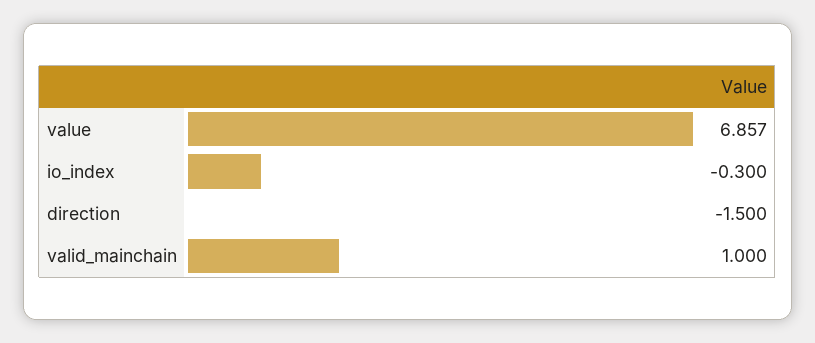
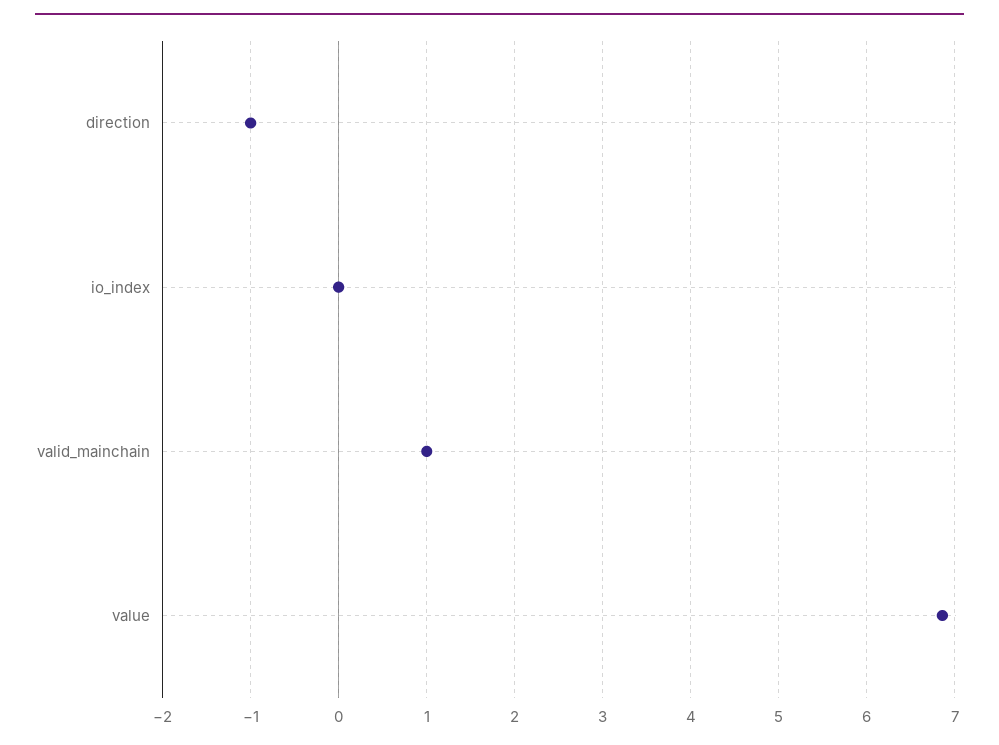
io_index: -0.3 -> 0
direction: -1.5 -> -1

